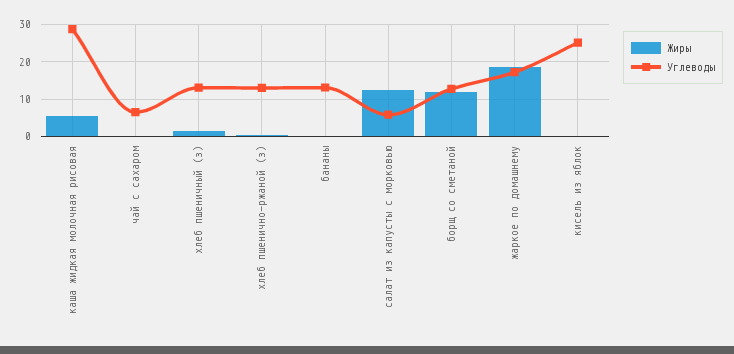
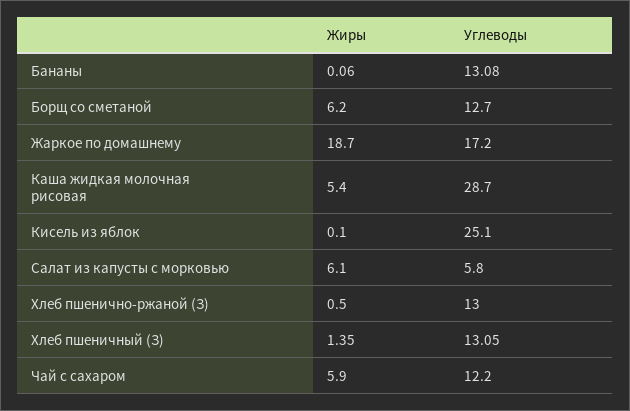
Жиры, чай с сахаром: 0 -> 5.9
Углеводы, чай с сахаром: 6 -> 12.2
Жиры, салат из капусты с морковью: 12 -> 6.1
Жиры, борщ со сметаной: 12 -> 6.2

